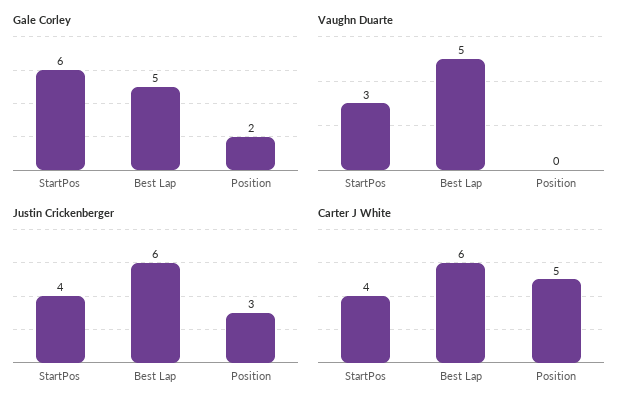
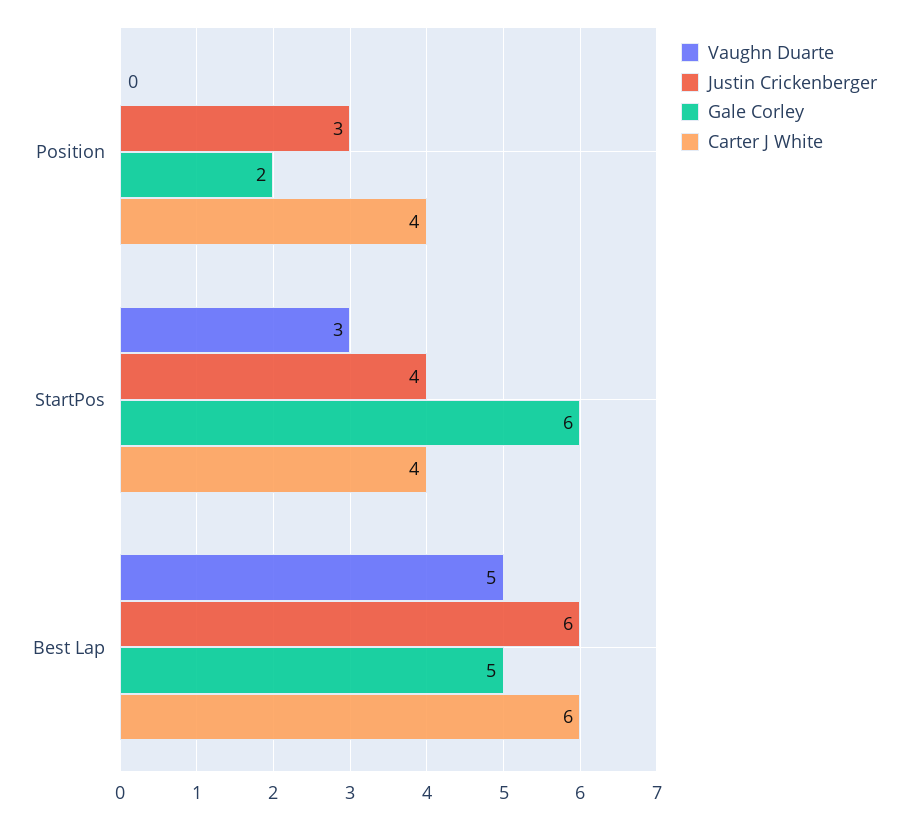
Carter J White, Position: 5 -> 4

